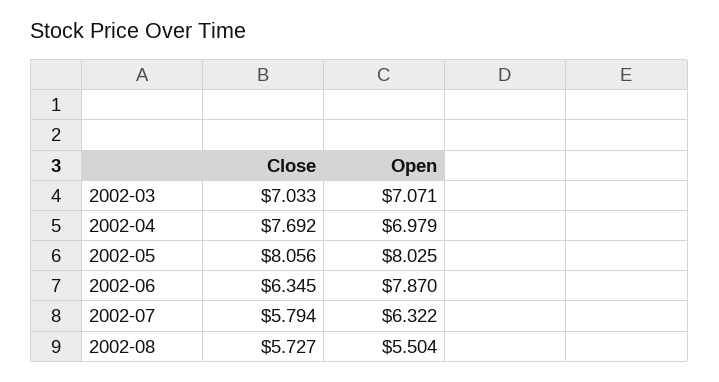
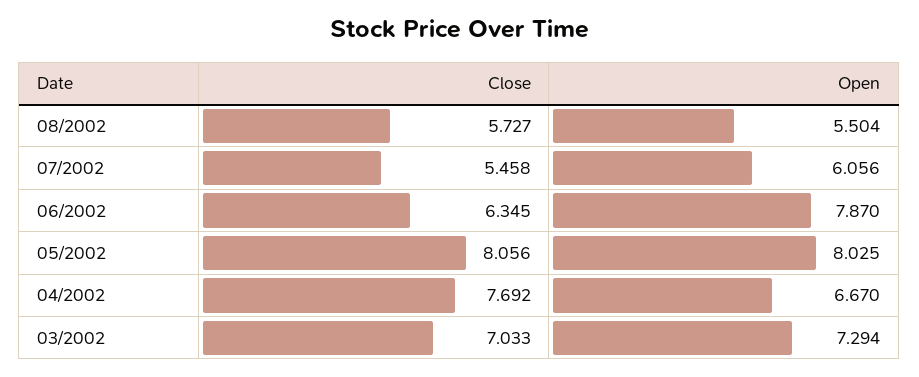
Open, 2002-03: 7.071 -> 7.294
Open, 2002-04: 6.979 -> 6.67
Close, 2002-07: 5.794 -> 5.458
Open, 2002-07: 6.322 -> 6.056

